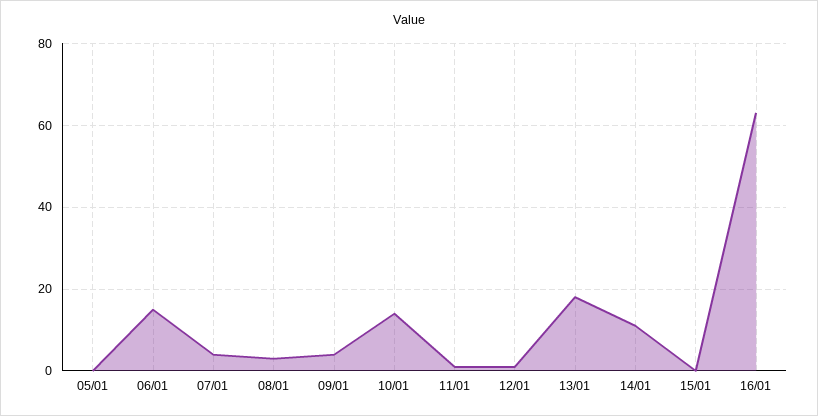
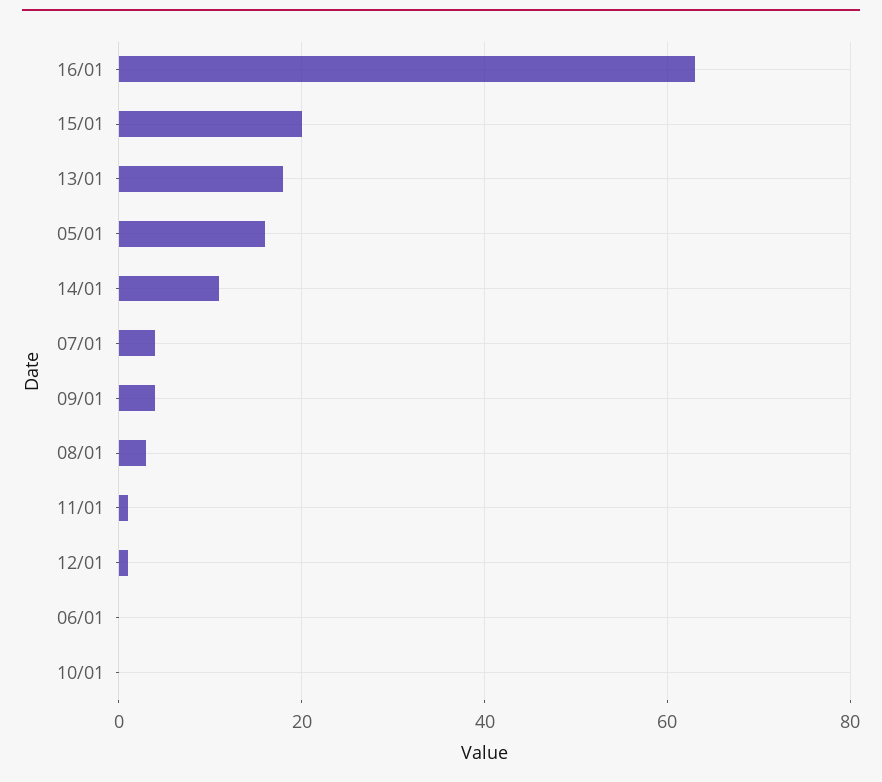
05/01: 0 -> 15
06/01: 15 -> 0
10/01: 15 -> 0
15/01: 0 -> 20

